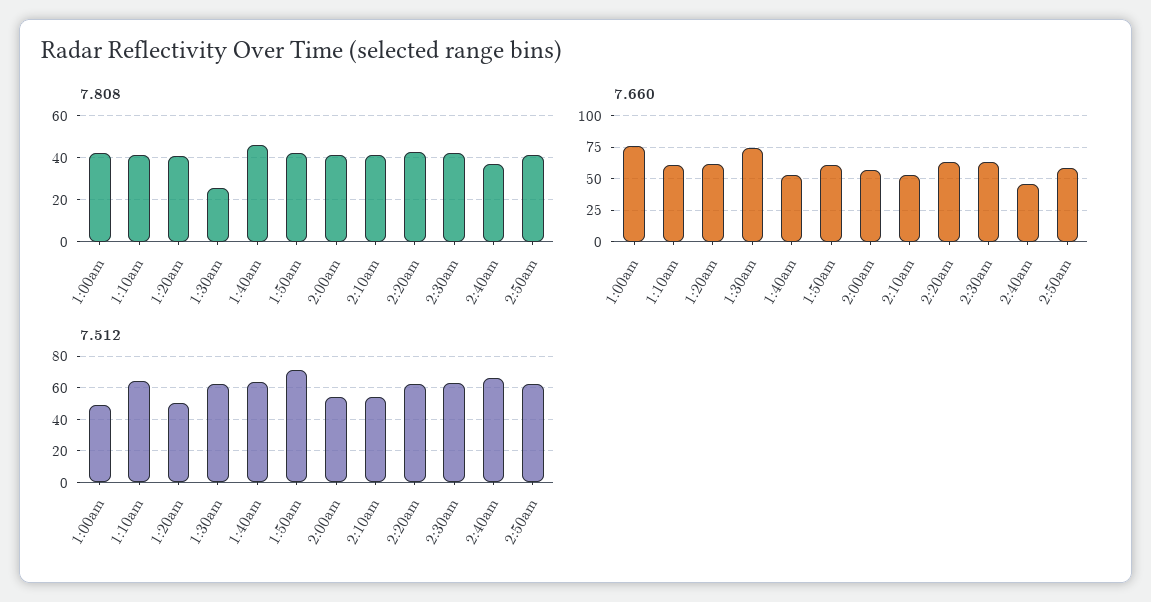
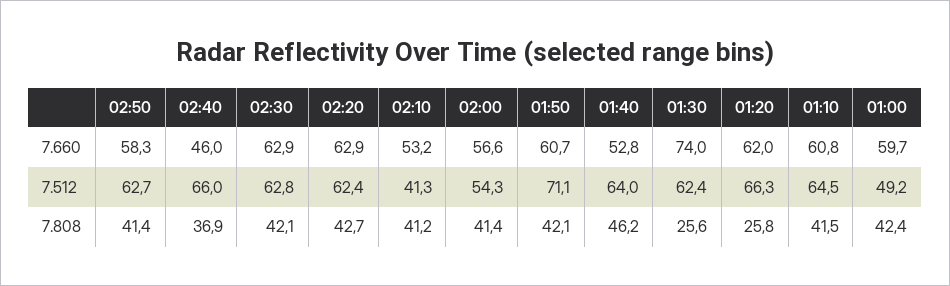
7.808, 1:20am: 40 -> 25.8
7.660, 1:00am: 75 -> 59.7
7.512, 1:20am: 50 -> 66.3
7.512, 2:10am: 55 -> 41.3

